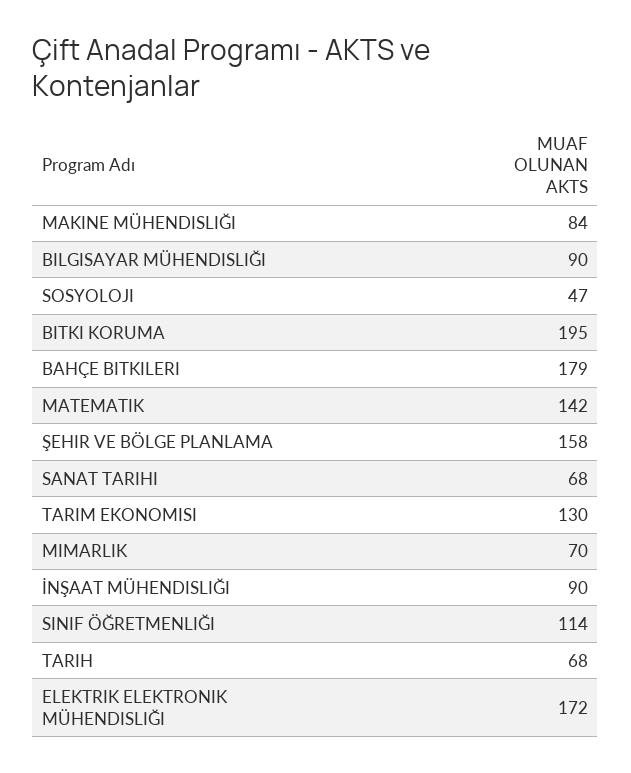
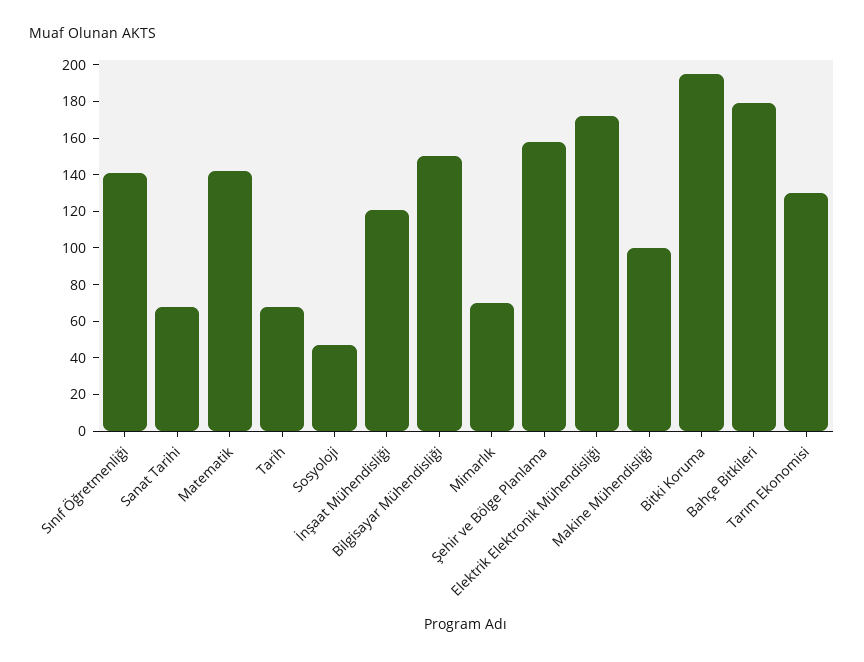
MAKINE MÜHENDISLIĞI: 84 -> 100
BILGISAYAR MÜHENDISLIĞI: 90 -> 150
İNŞAAT MÜHENDISLIĞI: 90 -> 120
SINIF ÖĞRETMENLIĞI: 114 -> 140

